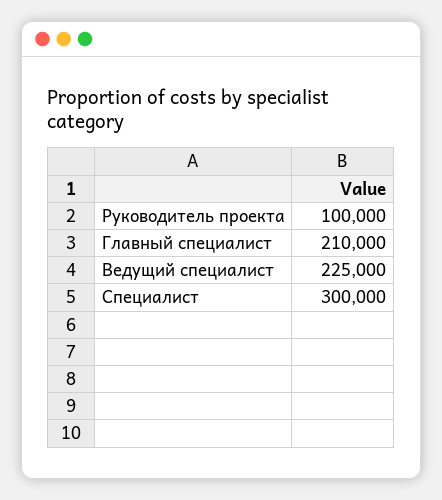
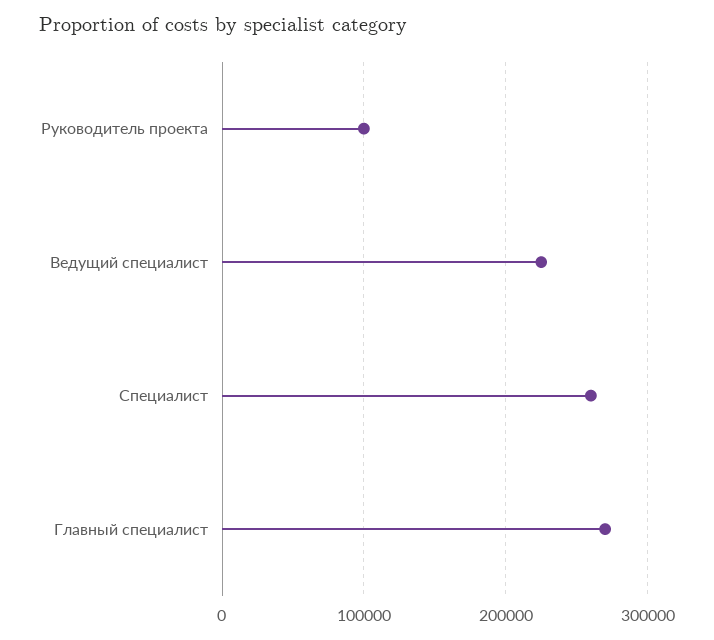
Главный специалист: 210000 -> 270000
Специалист: 300000 -> 260000

